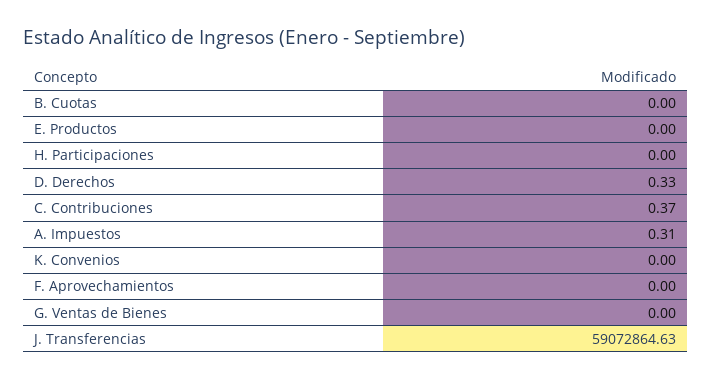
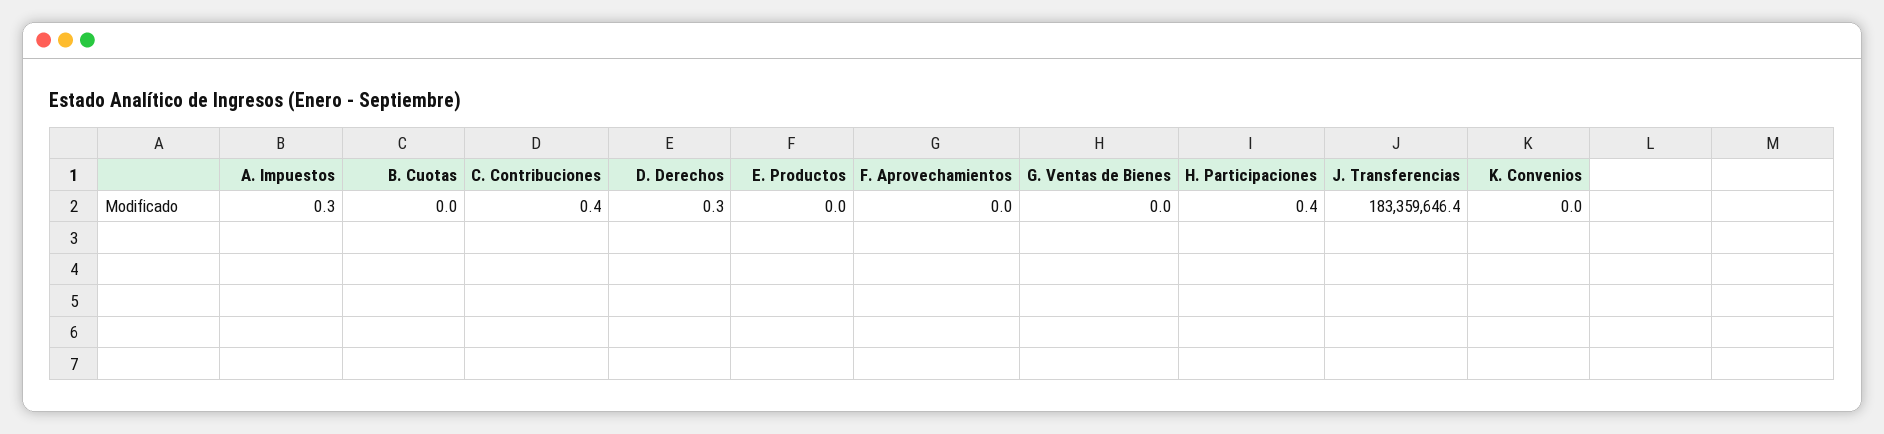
H. Participaciones: 0 -> 0.4
J. Transferencias: 59072864.63 -> 183359646.4

